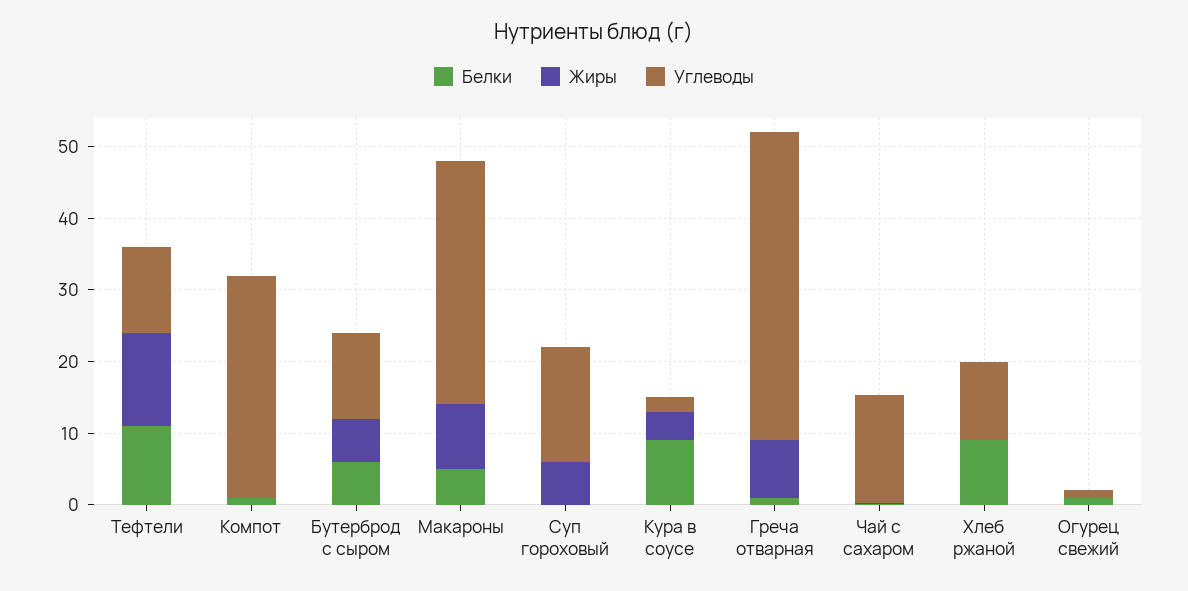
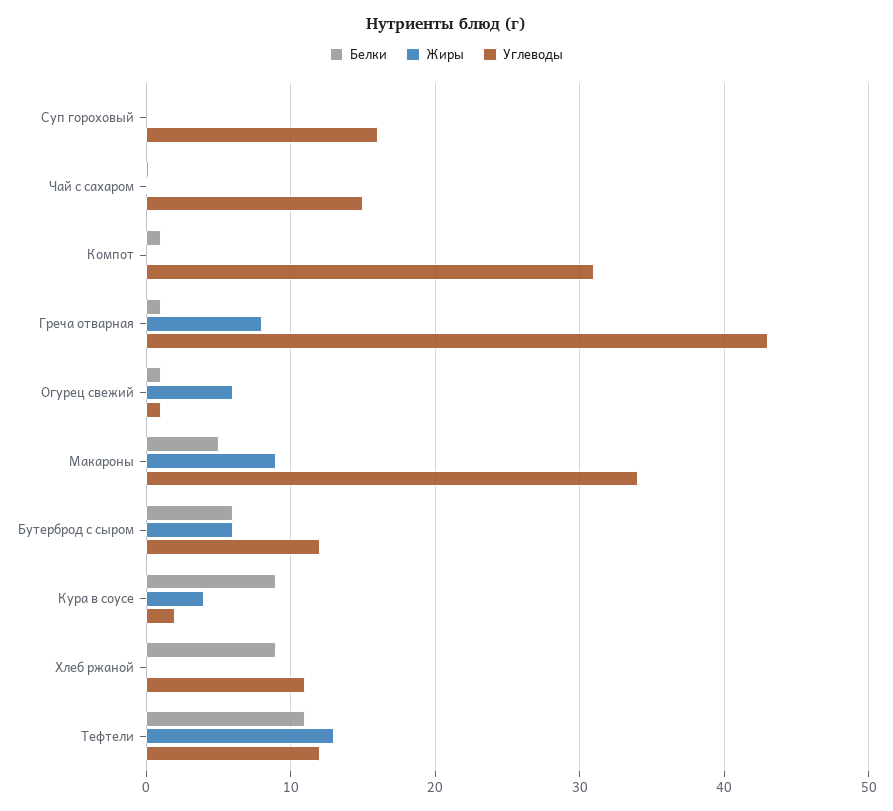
Жиры, Суп гороховый: 6 -> 0
Жиры, Огурец свежий: 0 -> 6

